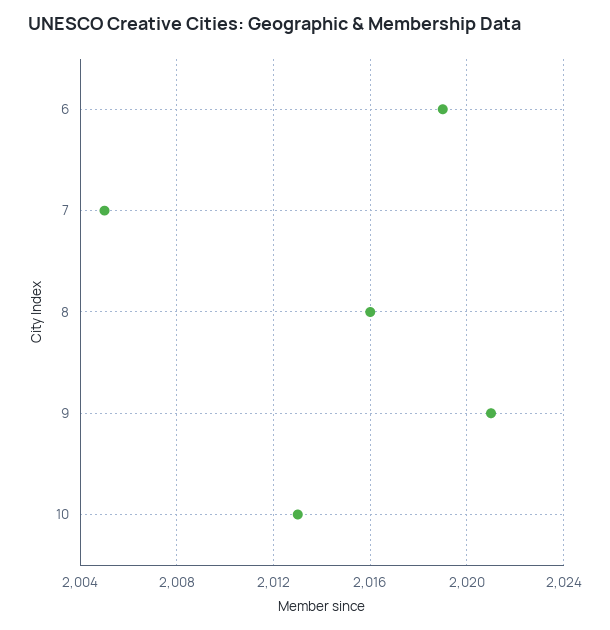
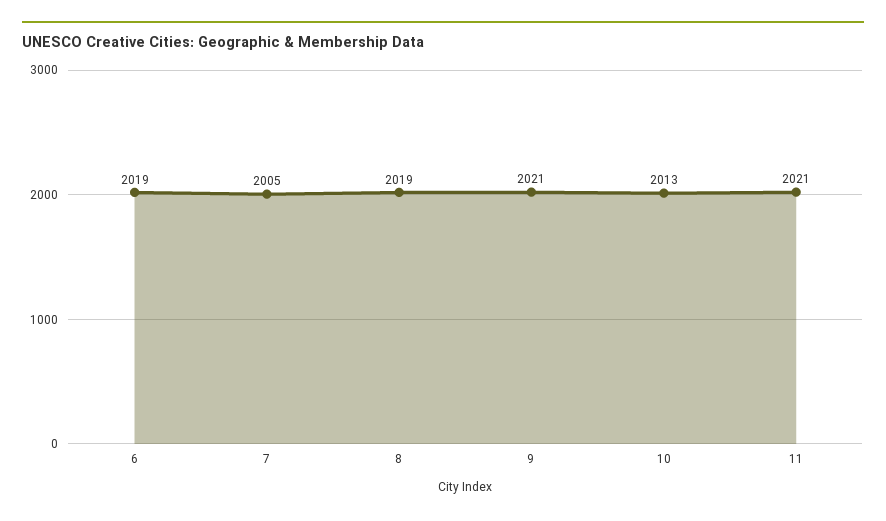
8: 2016 -> 2019
11: none -> 2021

